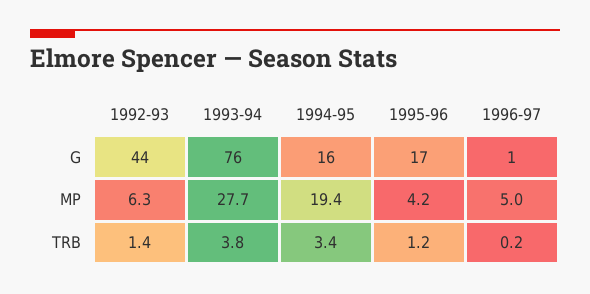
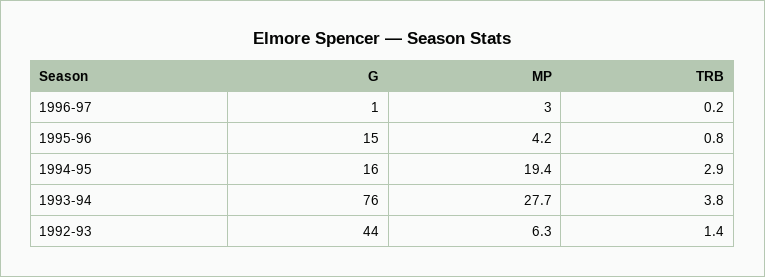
1995-96, G: 17 -> 15
1996-97, MP: 5 -> 3
1994-95, TRB: 3.4 -> 2.9
1995-96, TRB: 1.2 -> 0.8

